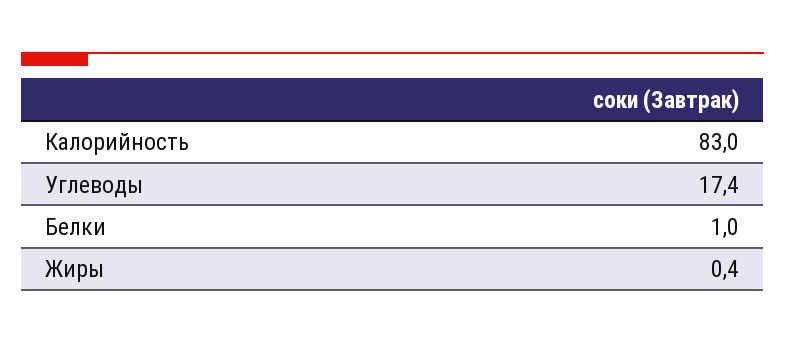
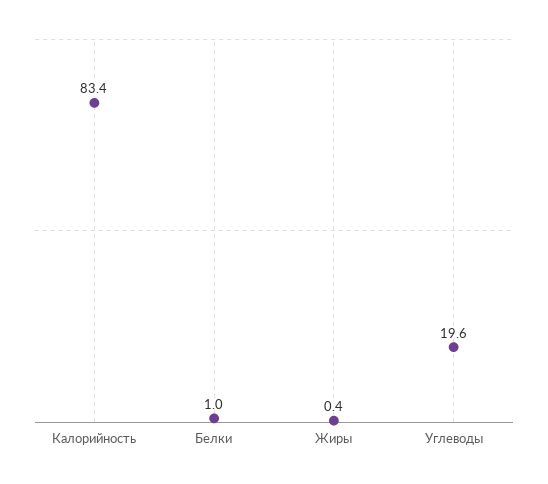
Калорийность: 83 -> 83.4
Углеводы: 17.4 -> 19.6

